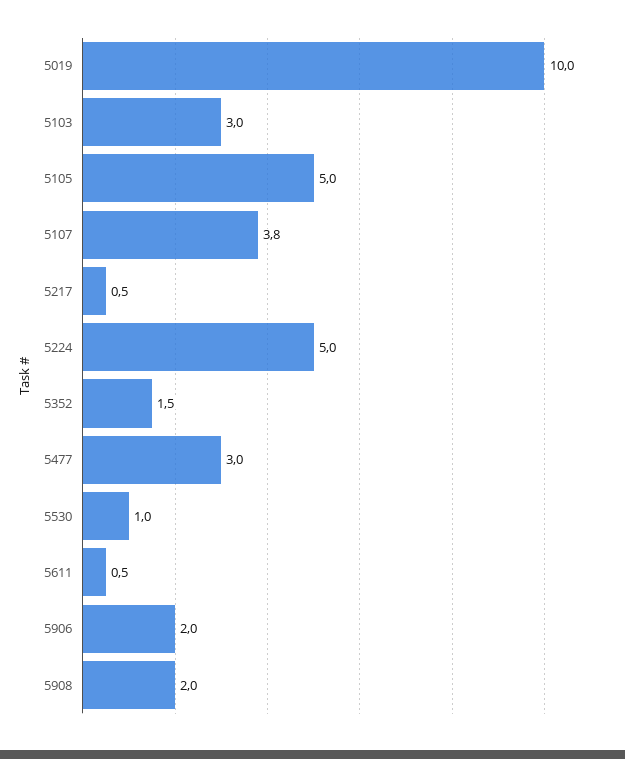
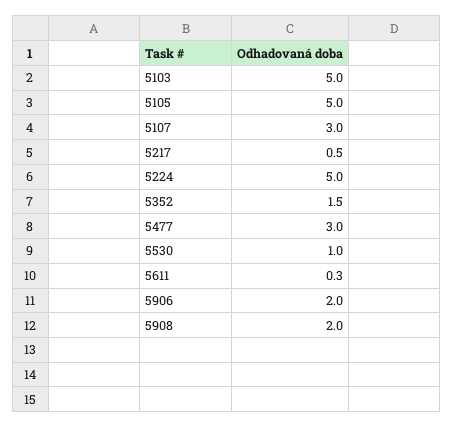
5019: 10 -> none
5103: 3 -> 5
5107: 3.8 -> 3
5611: 0.5 -> 0.3

